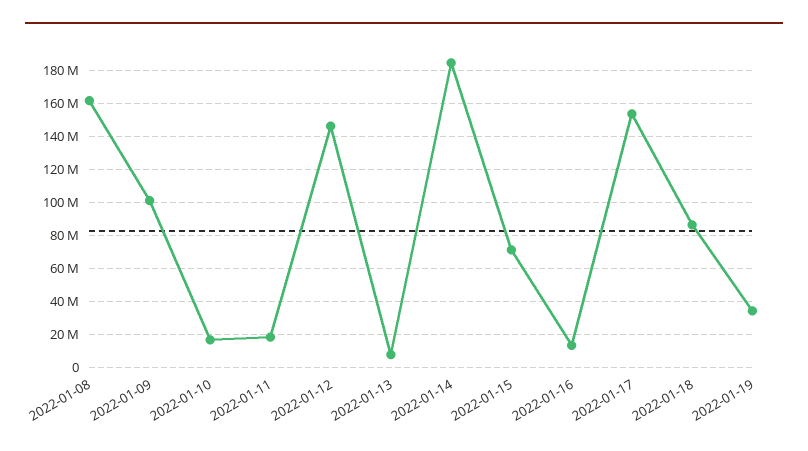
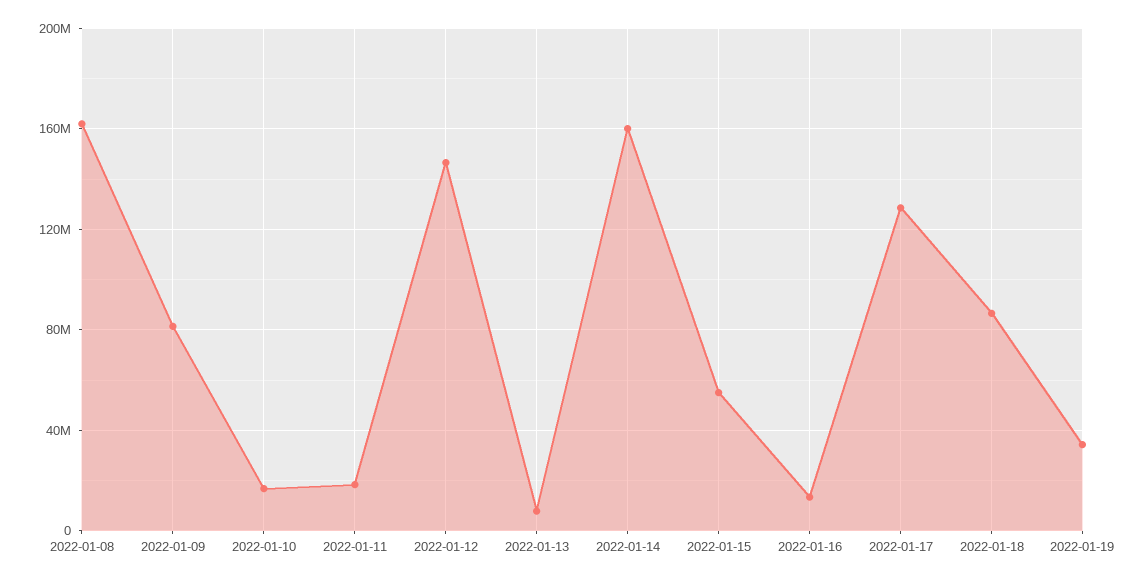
2022-01-09: 100000000 -> 80000000
2022-01-14: 185000000 -> 160000000
2022-01-15: 70000000 -> 55000000
2022-01-17: 155000000 -> 130000000

